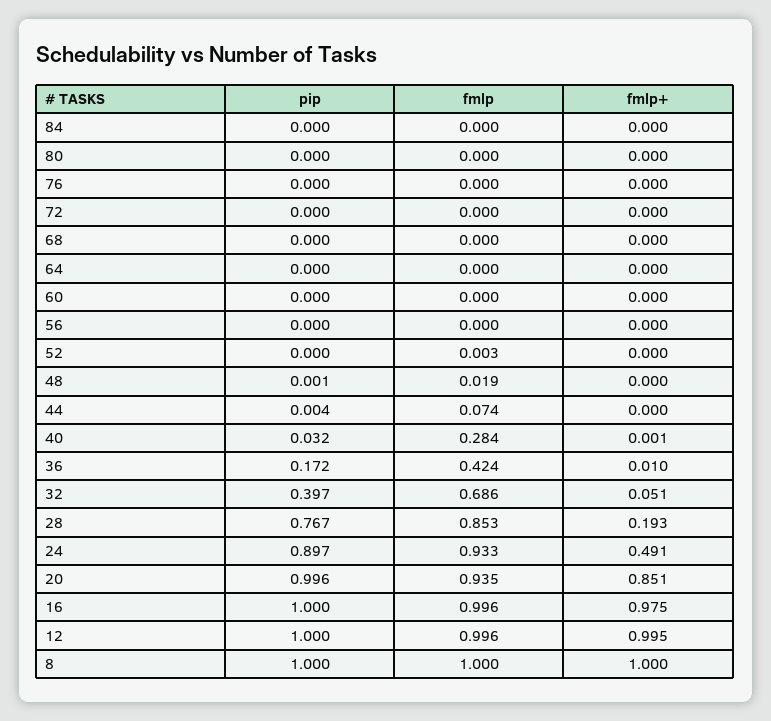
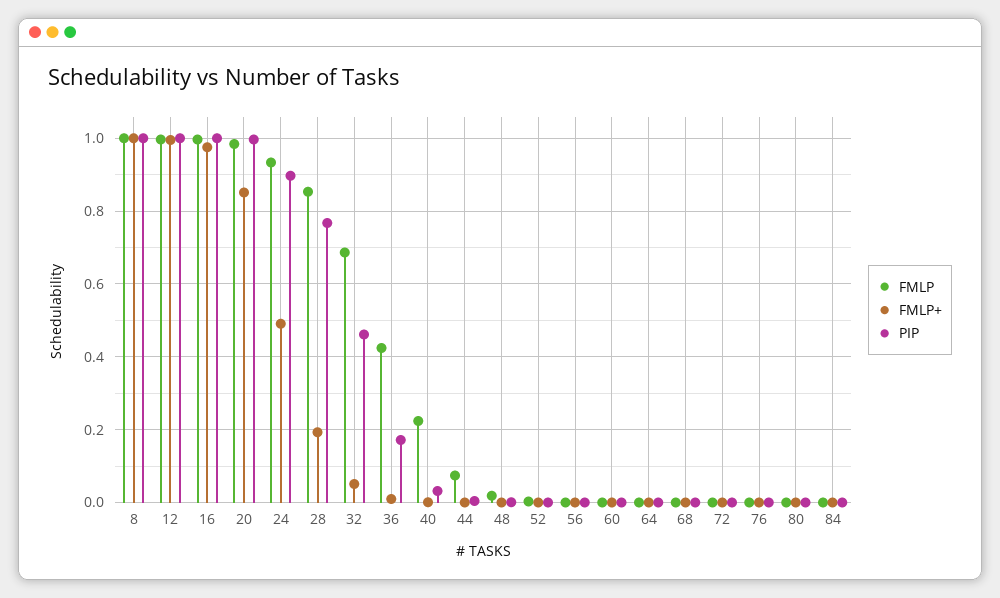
fmlp, 40: 0.284 -> 0.22
pip, 32: 0.397 -> 0.46
fmlp, 20: 0.935 -> 0.98

